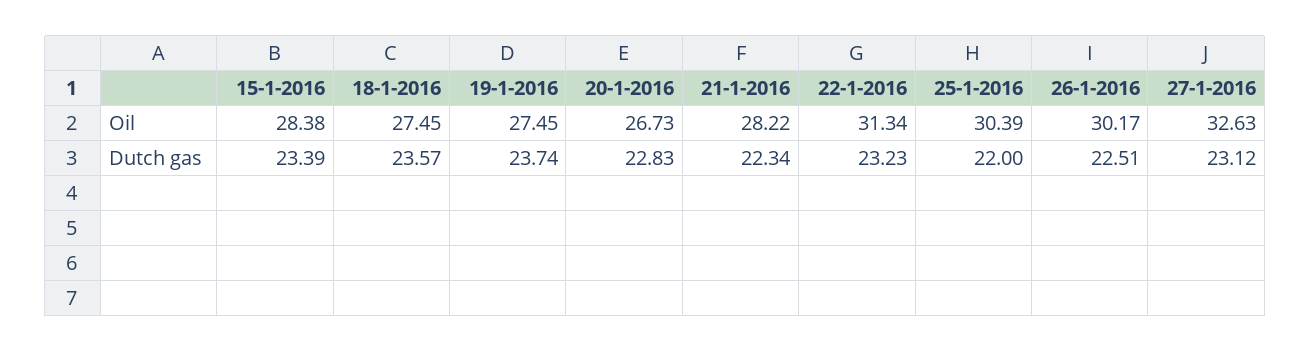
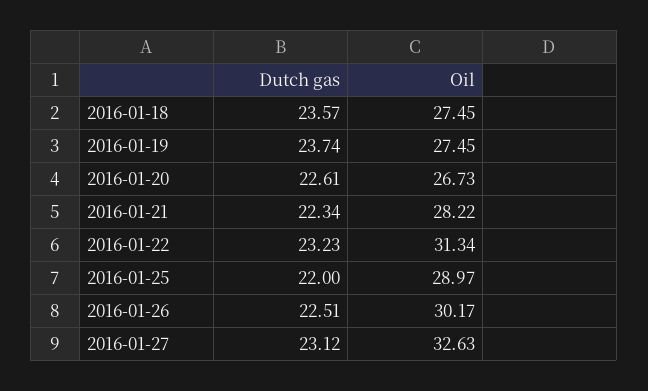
15-1-2016, Oil: 28.38 -> none
25-1-2016, Oil: 30.39 -> 28.97
15-1-2016, Dutch gas: 23.39 -> none
20-1-2016, Dutch gas: 22.83 -> 22.61

